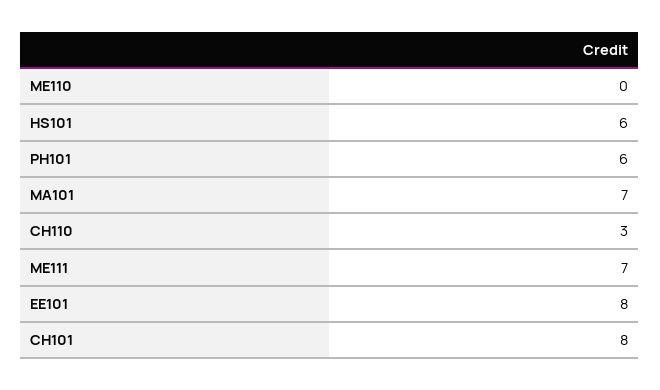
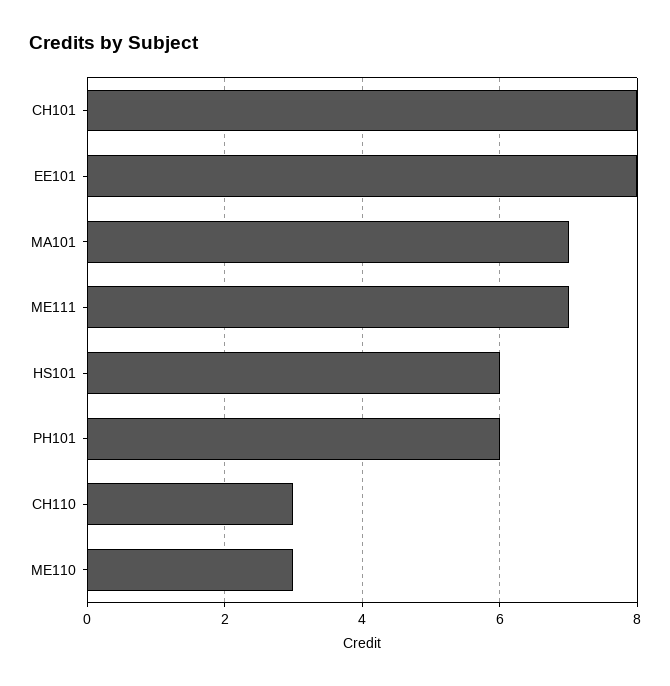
ME110: 0 -> 3

